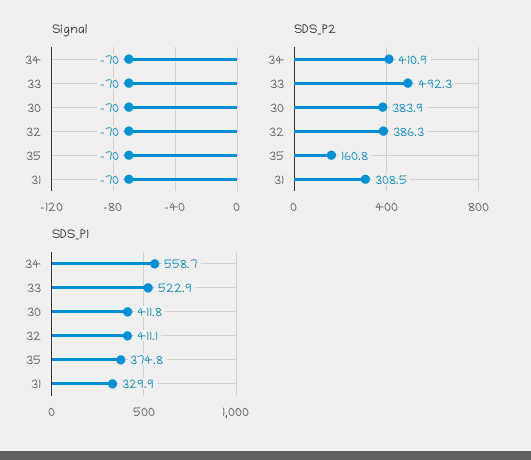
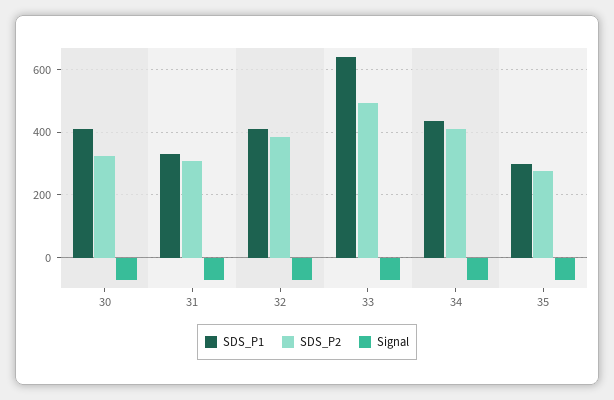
SDS_P2, 30: 383.9 -> 320
SDS_P2, 35: 160.8 -> 280
SDS_P1, 34: 558.7 -> 440
SDS_P1, 33: 522.9 -> 640
SDS_P1, 35: 374.8 -> 300

